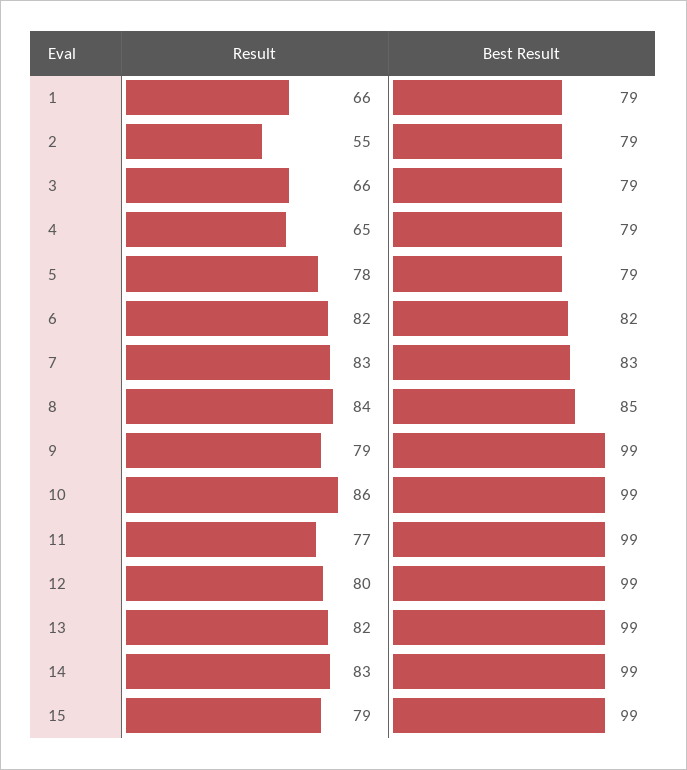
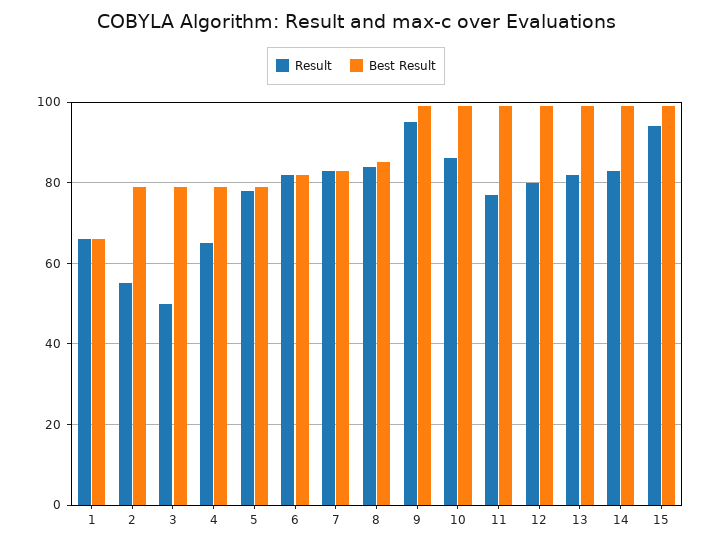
Best Result, 1: 79 -> 65
Result, 3: 66 -> 50
Result, 9: 79 -> 95
Result, 15: 79 -> 95

